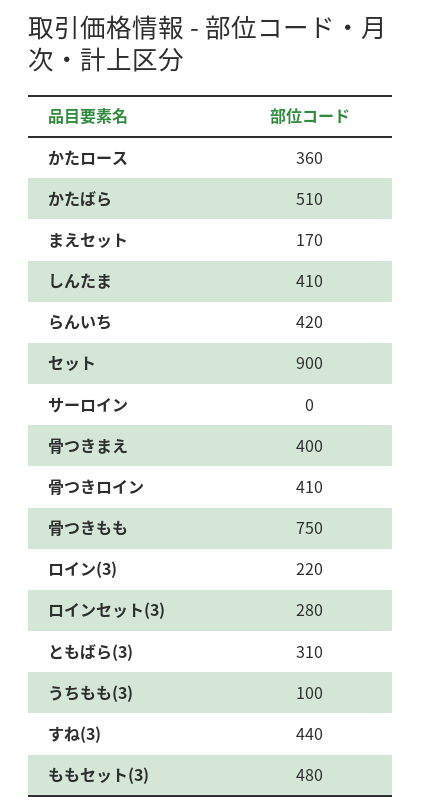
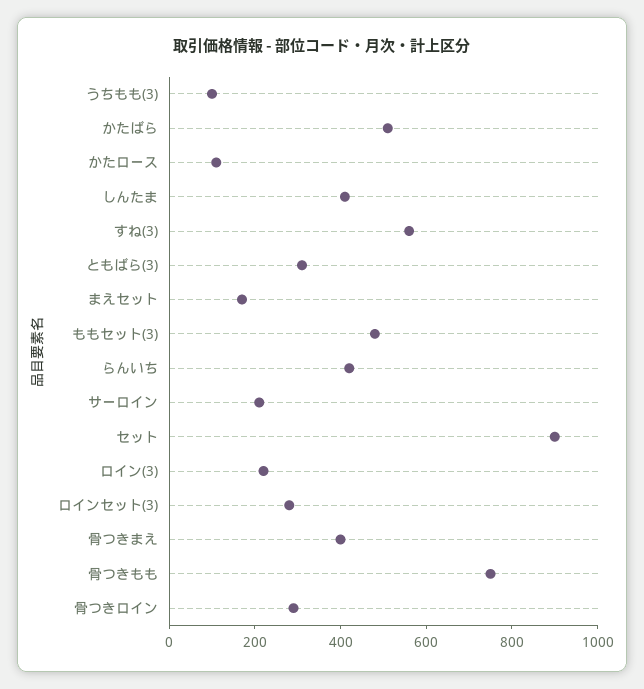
かたロース: 360 -> 100
サーロイン: 0 -> 200
骨つきロイン: 410 -> 300
すね(3): 440 -> 550

